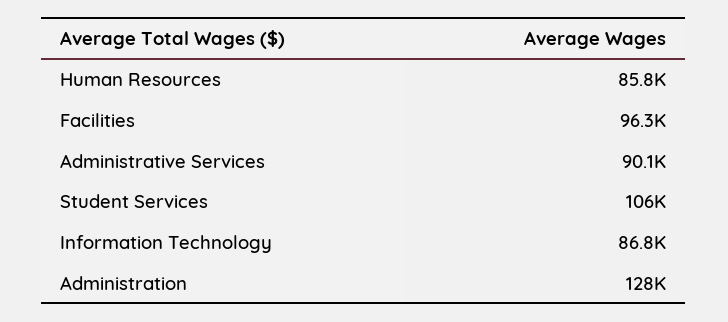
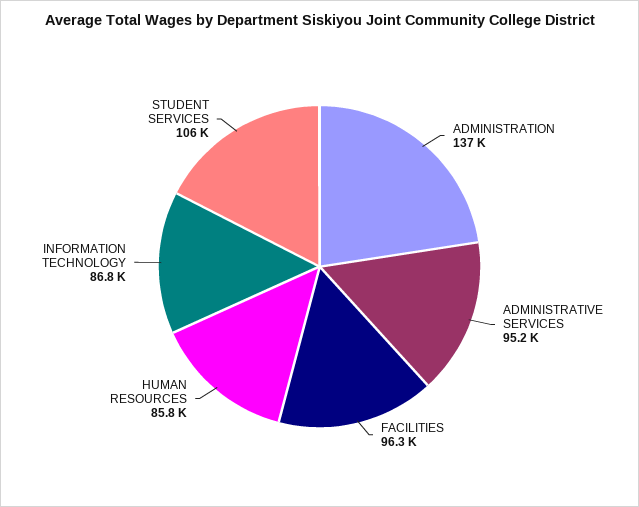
Administrative Services: 90100 -> 95200
Administration: 128000 -> 137000

